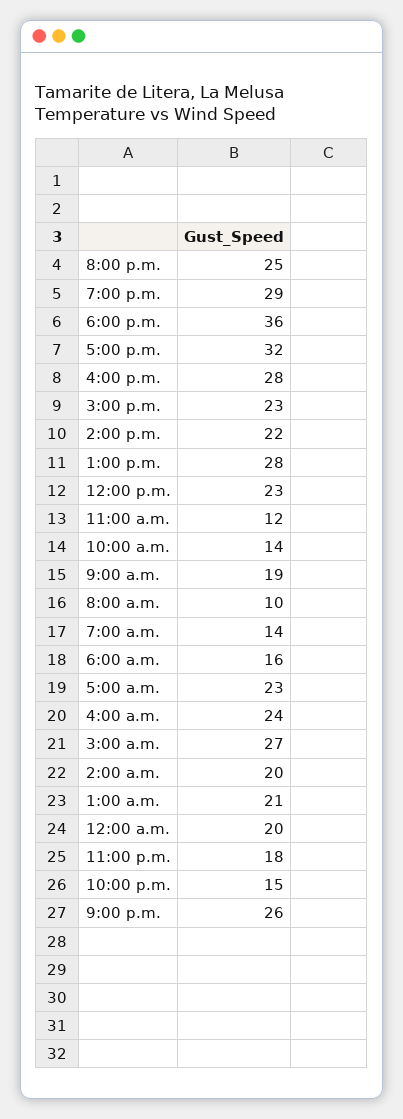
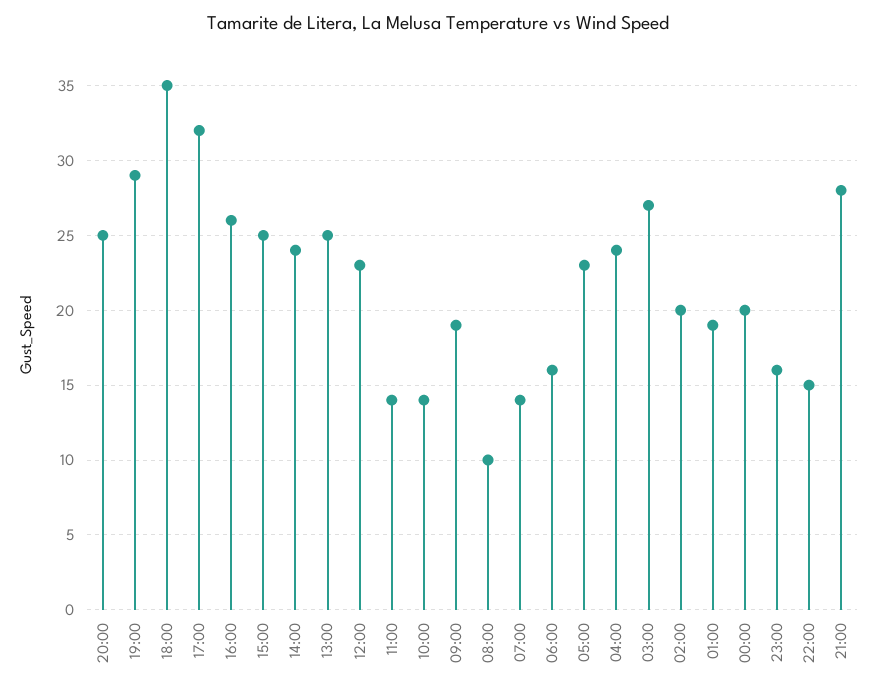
6:00 p.m.: 36 -> 35
4:00 p.m.: 28 -> 26
3:00 p.m.: 23 -> 25
2:00 p.m.: 22 -> 24
1:00 p.m.: 28 -> 25
11:00 a.m.: 12 -> 14
1:00 a.m.: 21 -> 19
11:00 p.m.: 18 -> 16
9:00 p.m.: 26 -> 28

